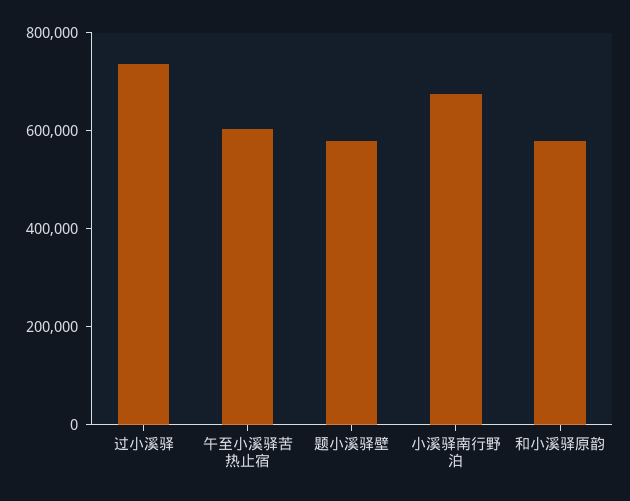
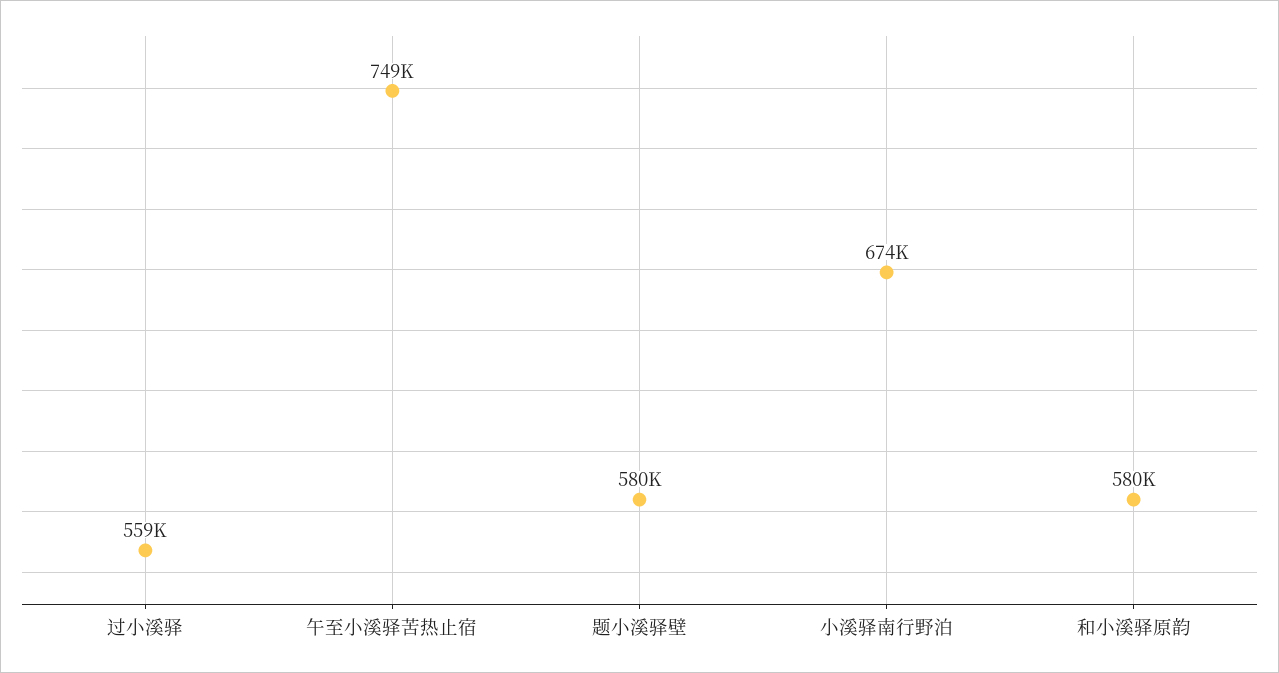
过小溪驿: 750000 -> 559000
午至小溪驿苦热止宿: 600000 -> 749000

